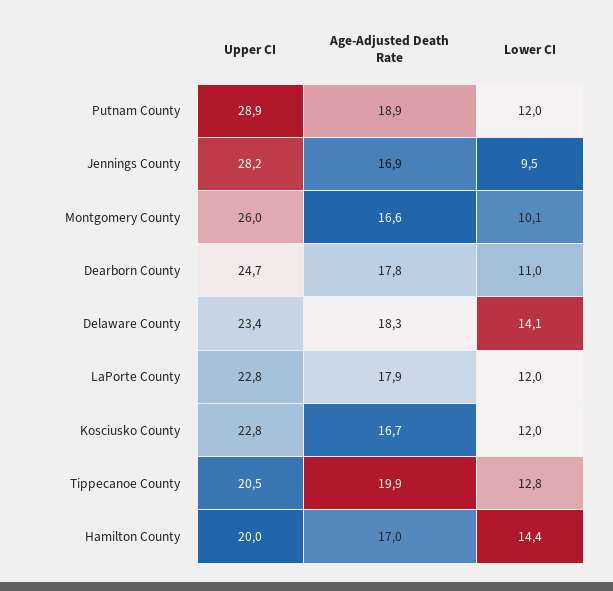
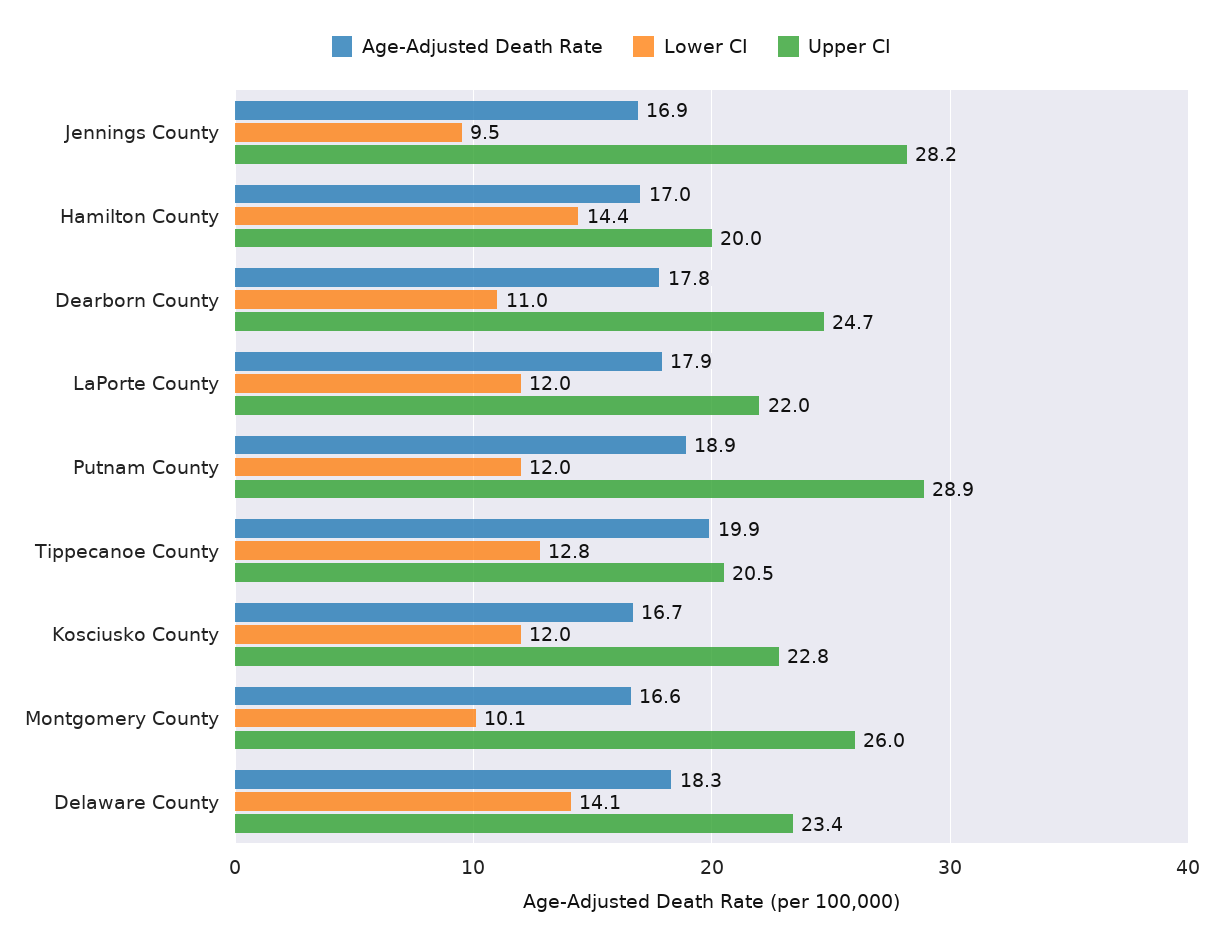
Upper CI, LaPorte County: 22.8 -> 22

